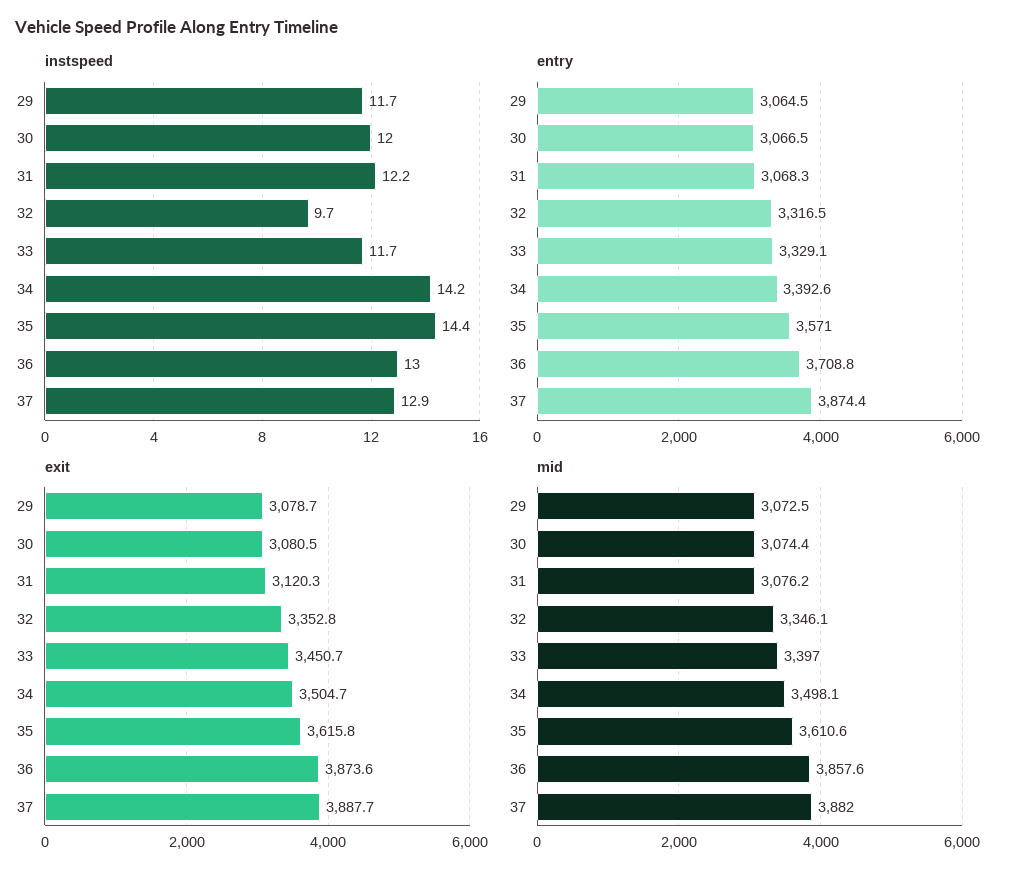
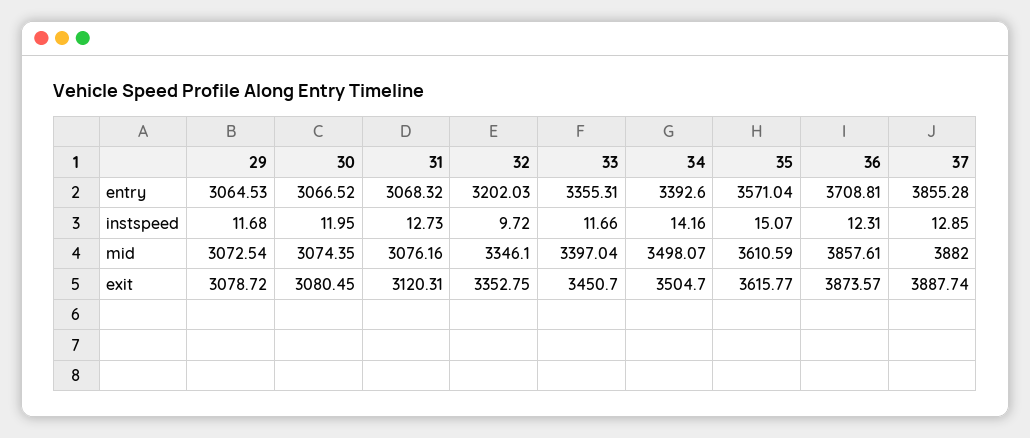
instspeed, 31: 12.2 -> 12.73
instspeed, 35: 14.4 -> 15.07
instspeed, 36: 13 -> 12.31
entry, 32: 3316.5 -> 3202.03
entry, 33: 3329.1 -> 3355.31
entry, 37: 3874.4 -> 3855.28

